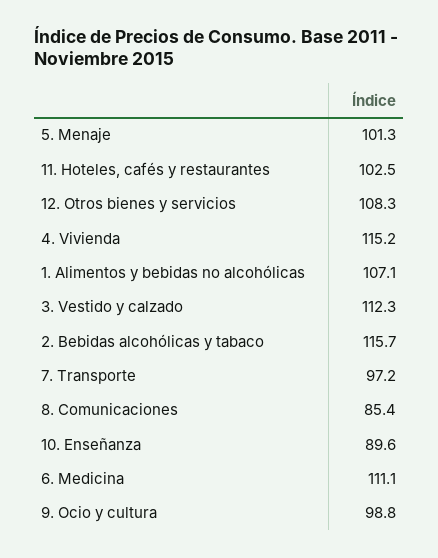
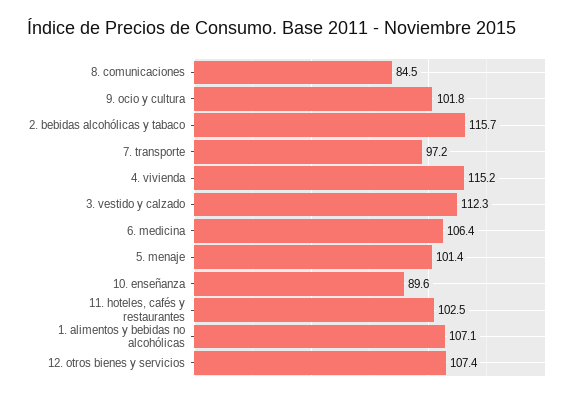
5. Menaje: 101.3 -> 101.4
12. Otros bienes y servicios: 108.3 -> 107.4
8. Comunicaciones: 85.4 -> 84.5
6. Medicina: 111.1 -> 106.4
9. Ocio y cultura: 98.8 -> 101.8

